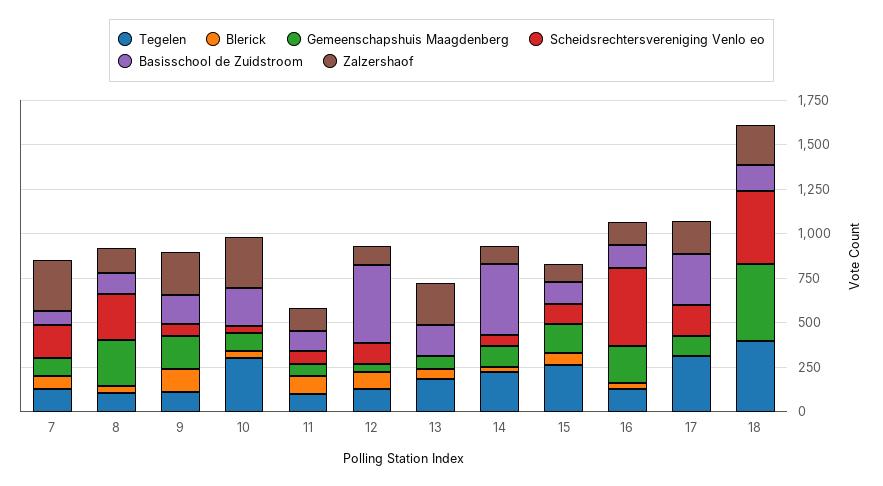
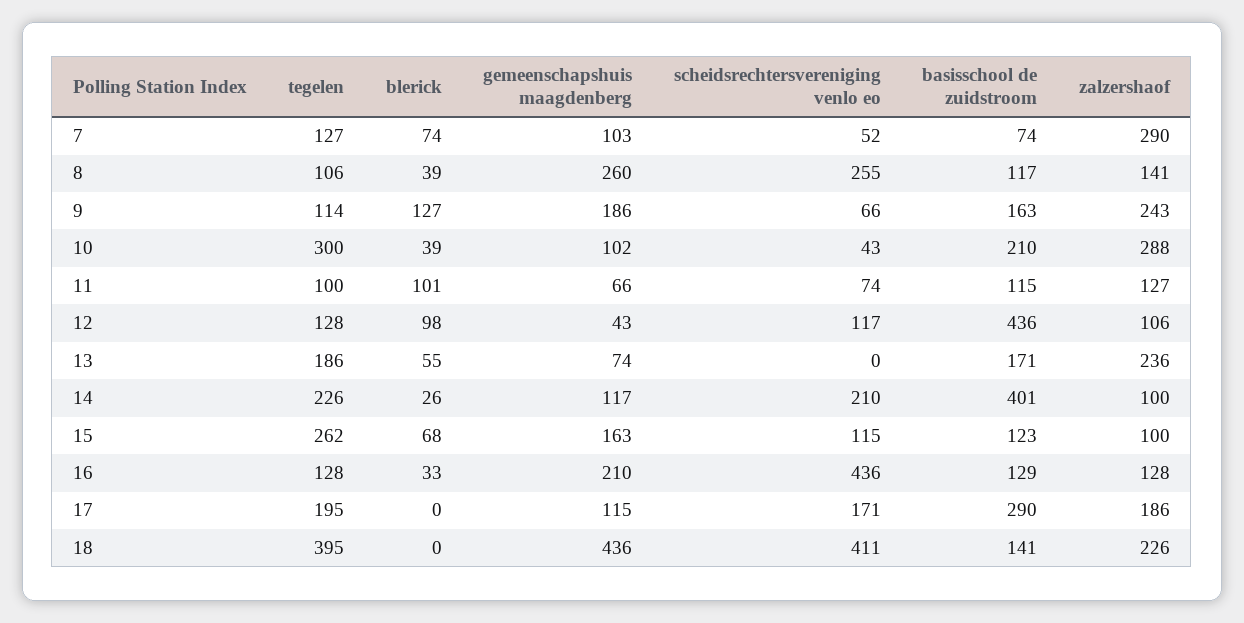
Scheidsrechtersvereniging Venlo eo, 7: 200 -> 52
Scheidsrechtersvereniging Venlo eo, 14: 50 -> 210
Tegelen, 17: 300 -> 195

